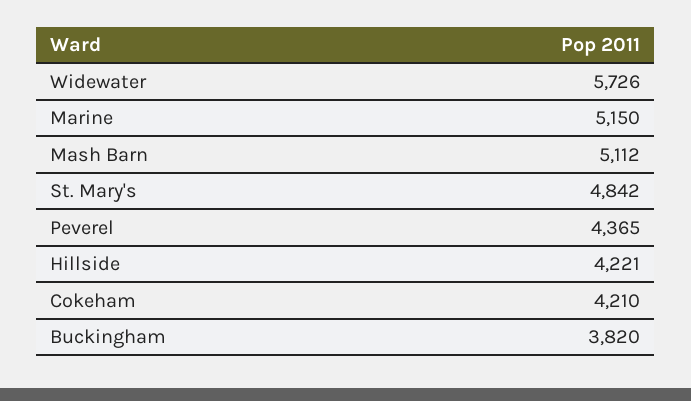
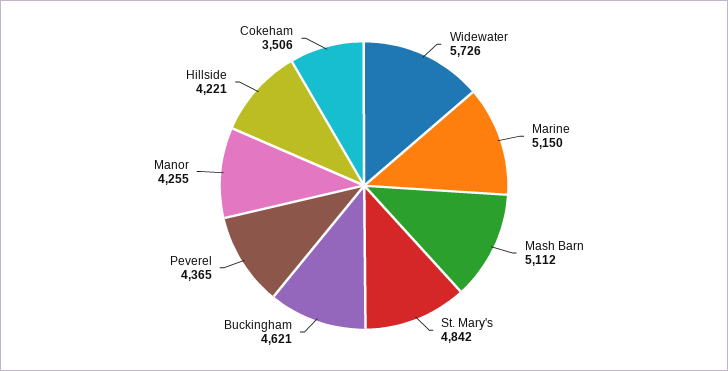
Cokeham: 4210 -> 3506
Buckingham: 3820 -> 4621
Manor: none -> 4255

